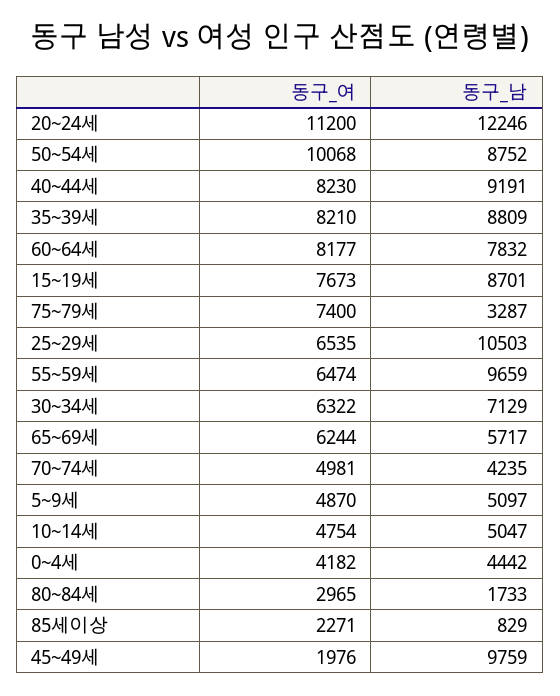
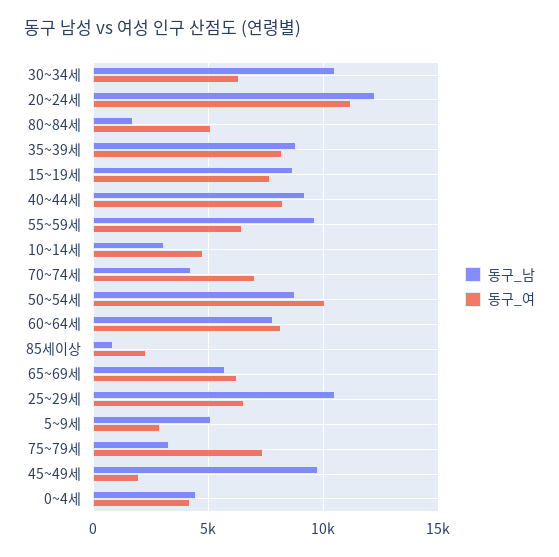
동구_남, 30~34세: 7129 -> 10500
동구_여, 70~74세: 4981 -> 7000
동구_여, 5~9세: 4870 -> 3000
동구_남, 10~14세: 5047 -> 3000
동구_여, 80~84세: 2965 -> 5000

